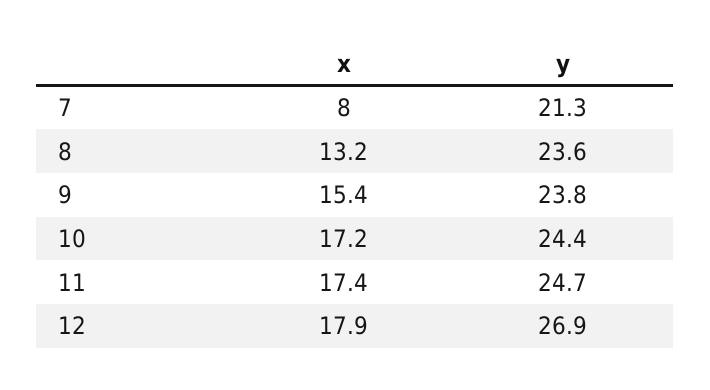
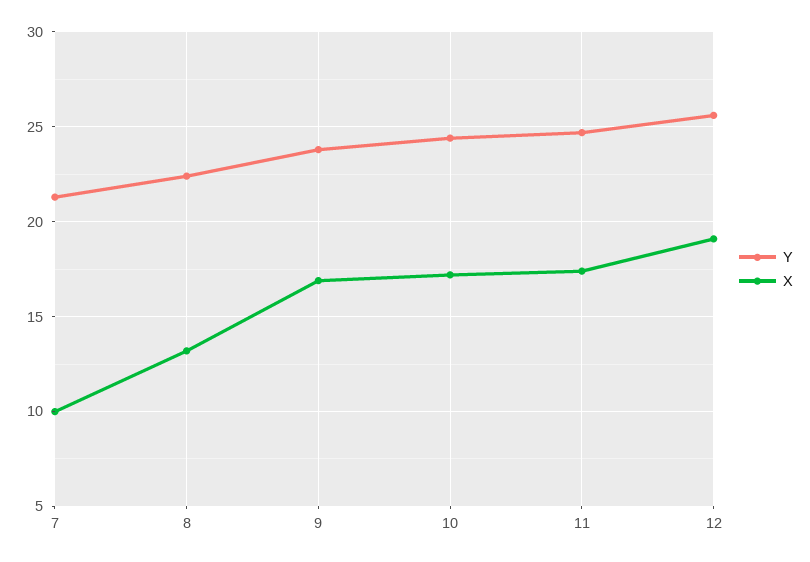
x, 7: 8 -> 10
y, 8: 23.6 -> 22.5
x, 9: 15.4 -> 17
x, 12: 17.9 -> 19
y, 12: 26.9 -> 25.5

